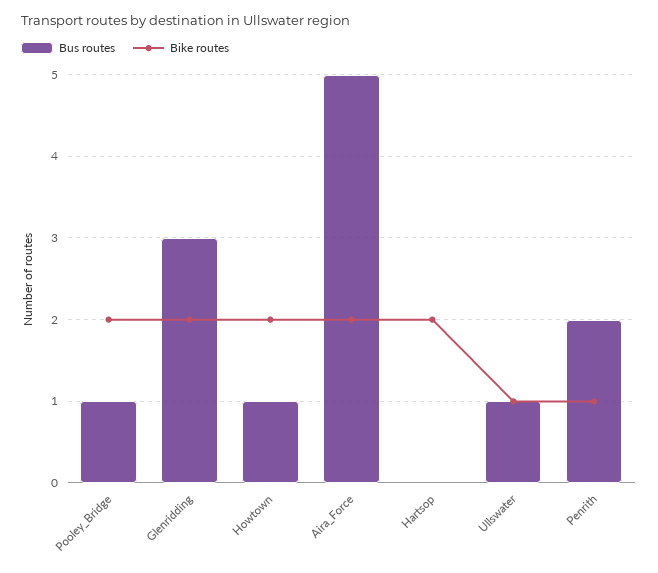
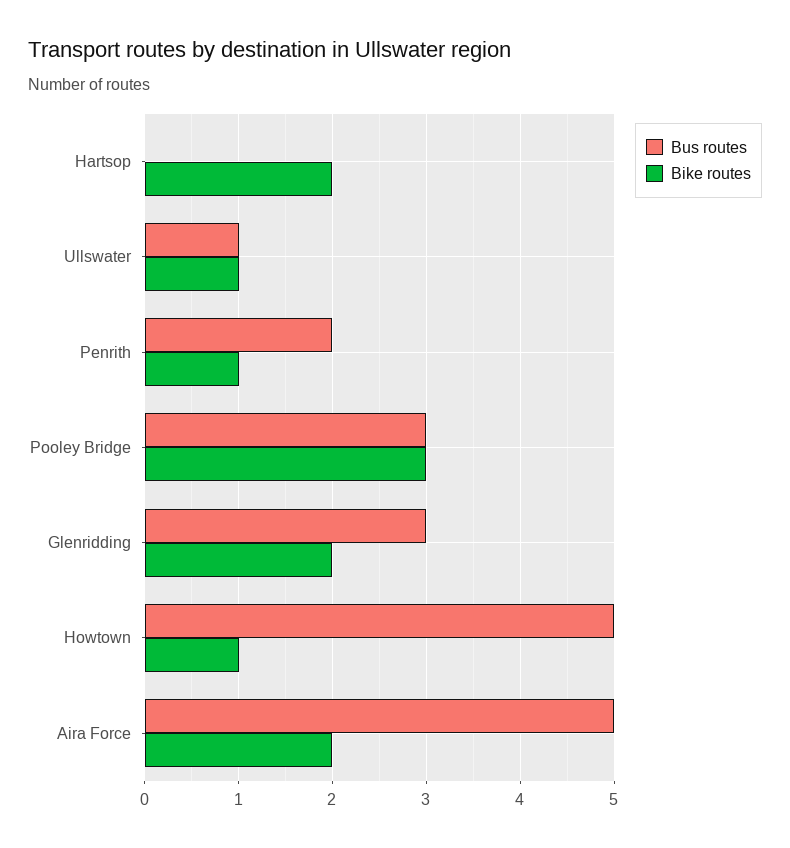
Bus routes, Pooley_Bridge: 1 -> 3
Bike routes, Pooley_Bridge: 2 -> 3
Bus routes, Howtown: 1 -> 5
Bike routes, Howtown: 2 -> 1

